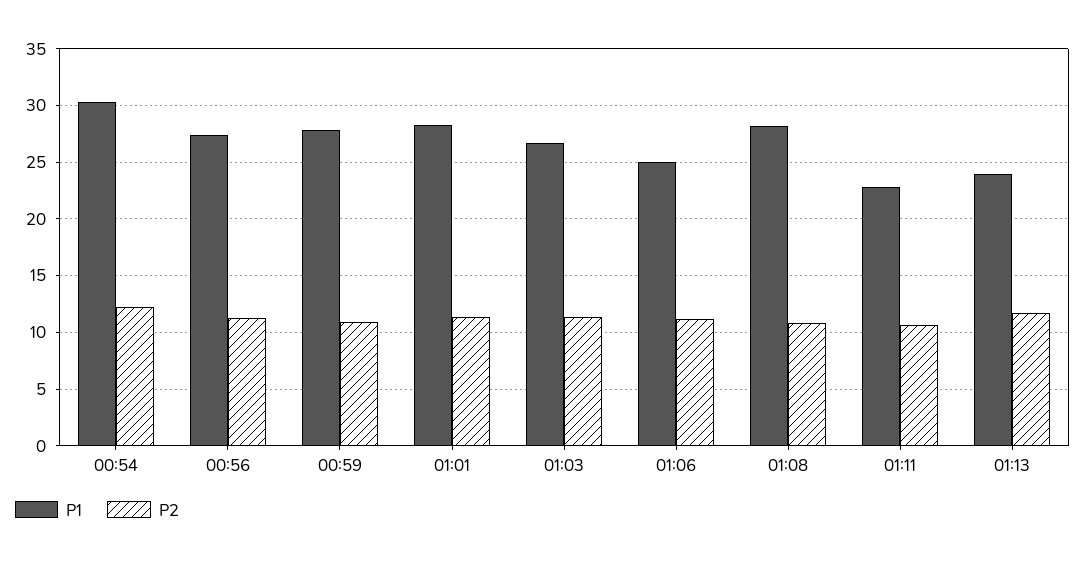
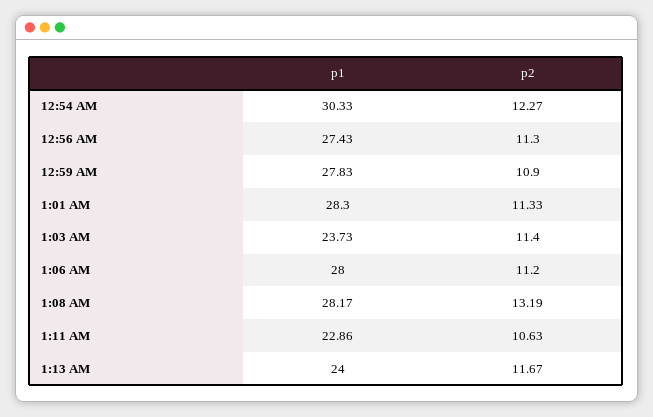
P1, 01:03: 27 -> 23.73
P1, 01:06: 25 -> 28
P2, 01:08: 11 -> 13.19

